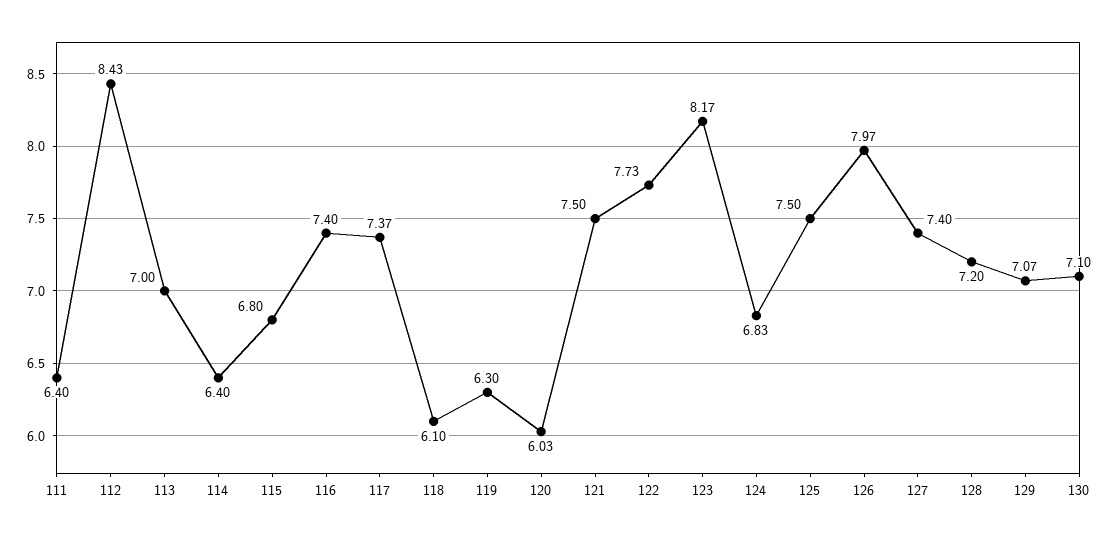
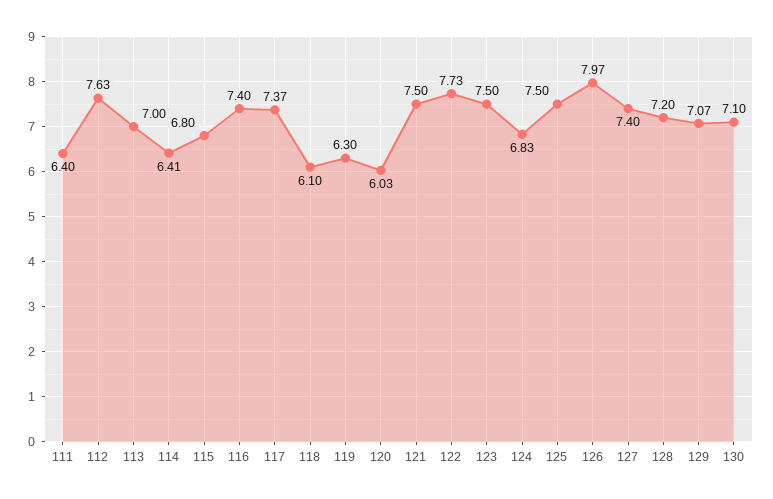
112: 8.43 -> 7.63
114: 6.4 -> 6.41
123: 8.17 -> 7.5

